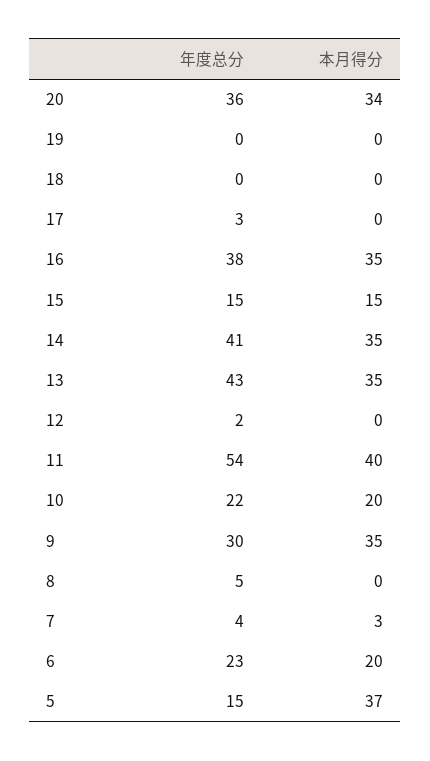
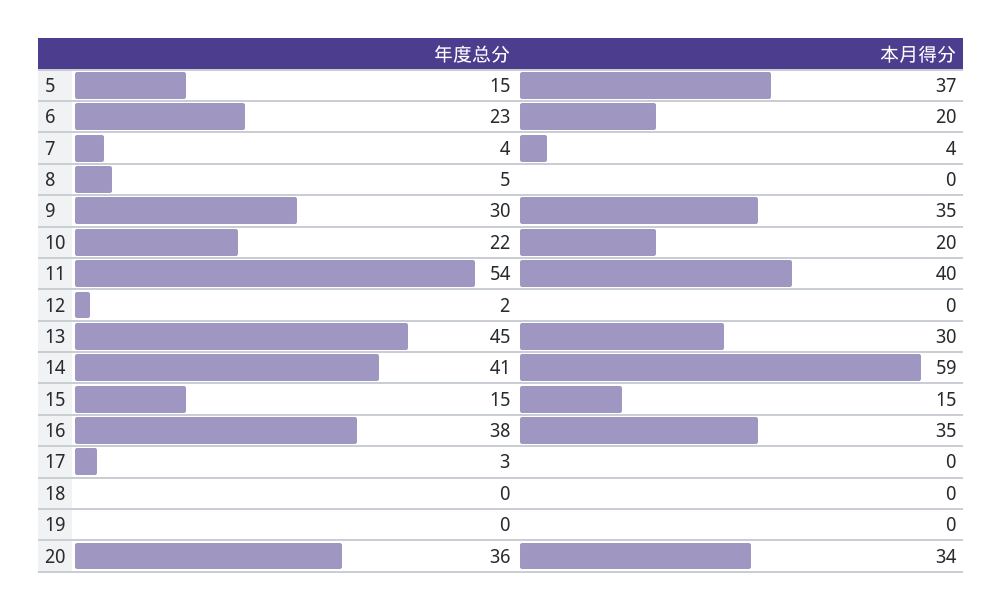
本月得分, 14: 35 -> 59
年度总分, 13: 43 -> 45
本月得分, 13: 35 -> 30
本月得分, 7: 3 -> 4

